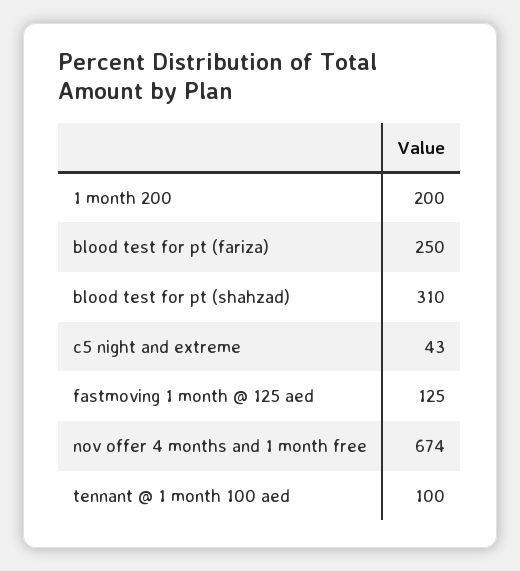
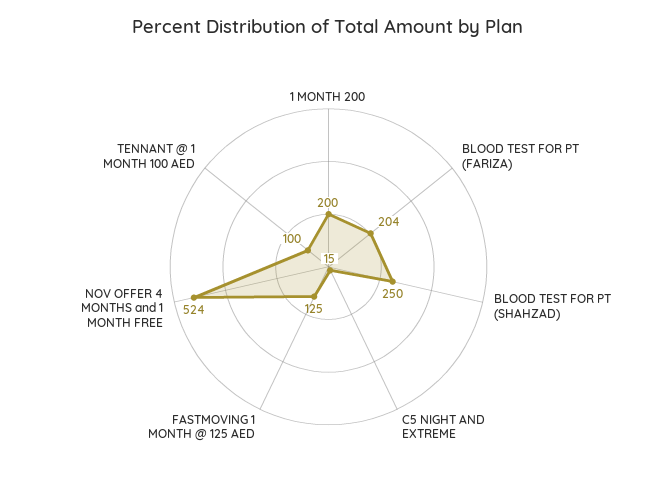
blood test for pt (fariza): 250 -> 204
blood test for pt (shahzad): 310 -> 250
c5 night and extreme: 43 -> 15
nov offer 4 months and 1 month free: 674 -> 524

